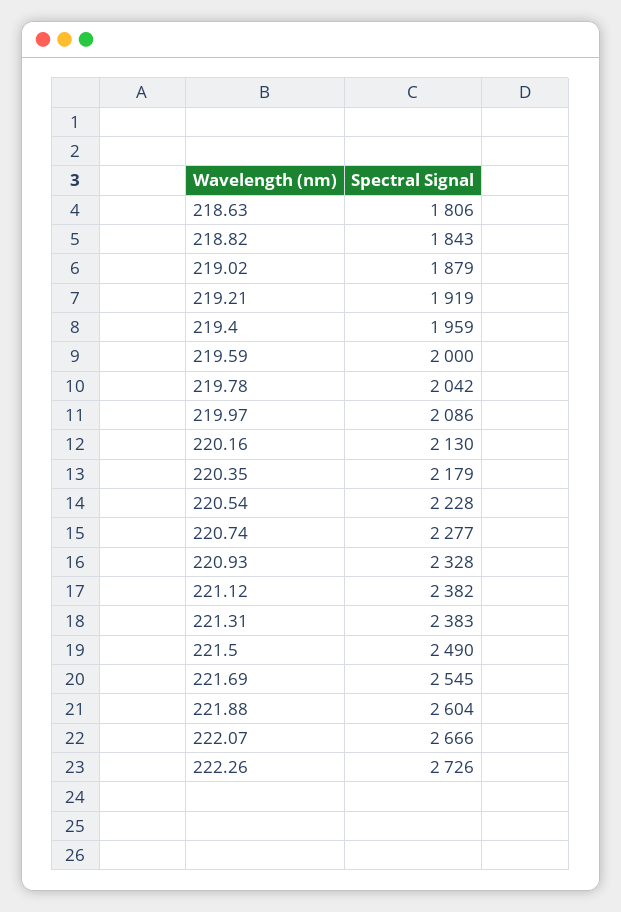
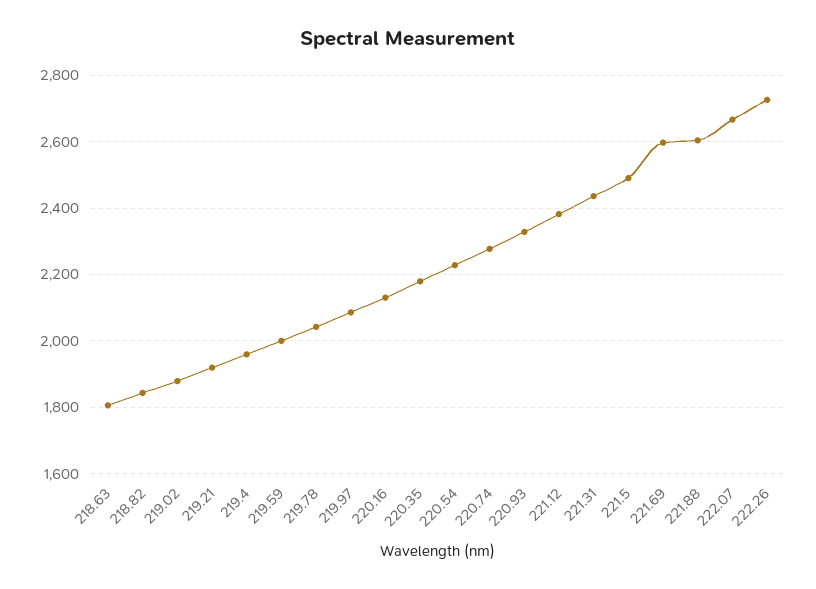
221.31: 2383 -> 2440
221.69: 2545 -> 2600

